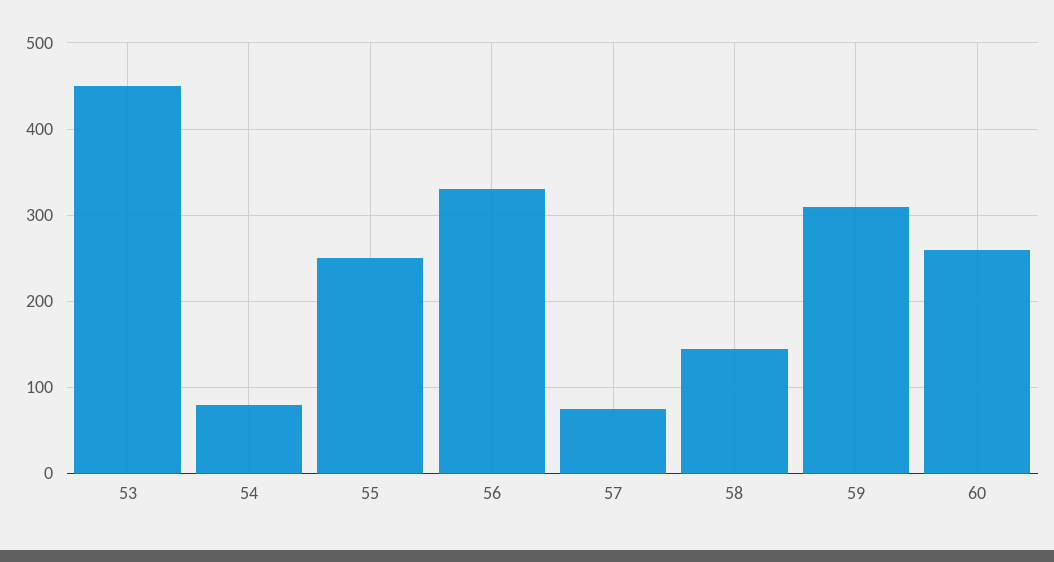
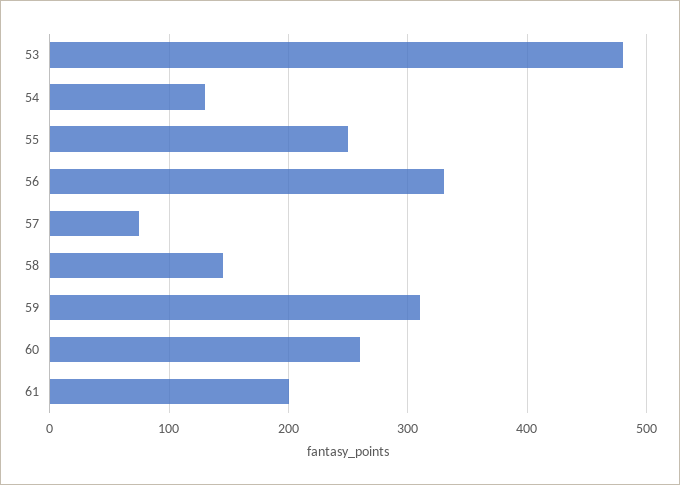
53: 450 -> 480
54: 80 -> 130
61: none -> 200

